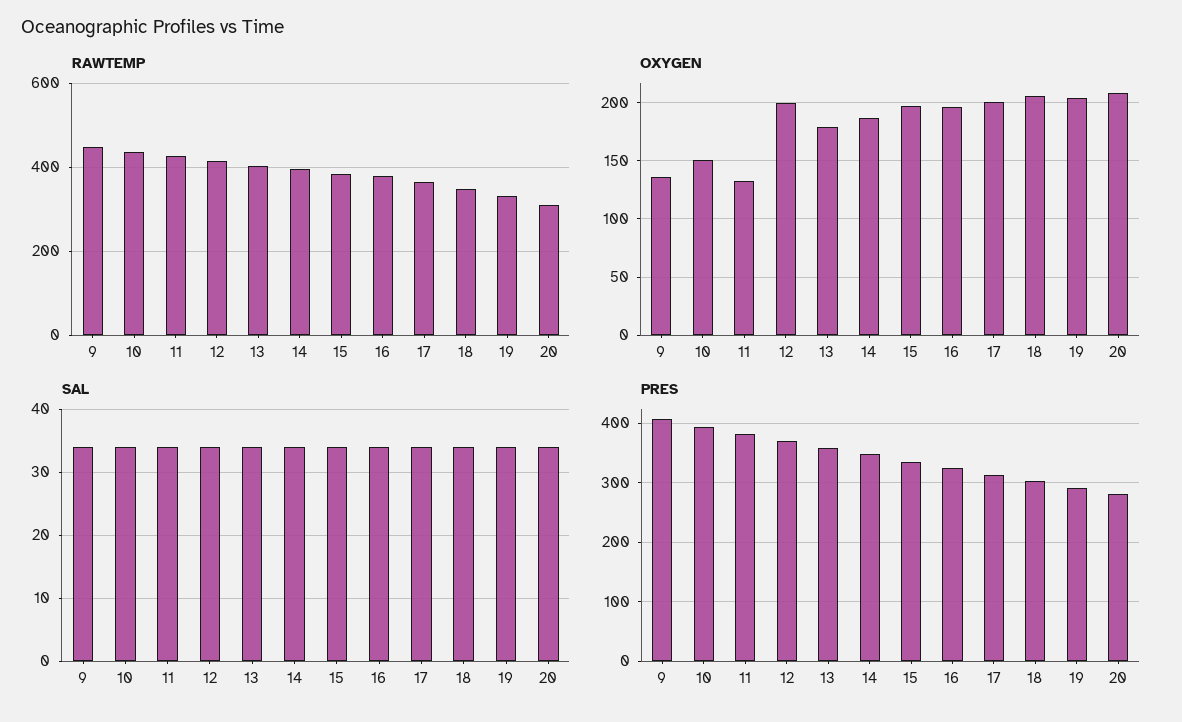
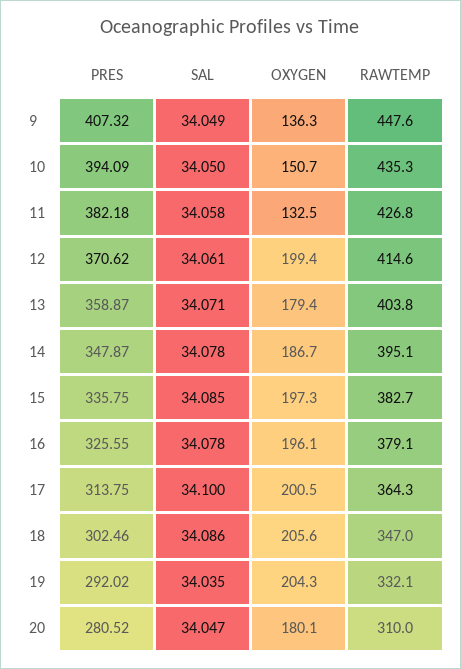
OXYGEN, 20: 210 -> 180.1

